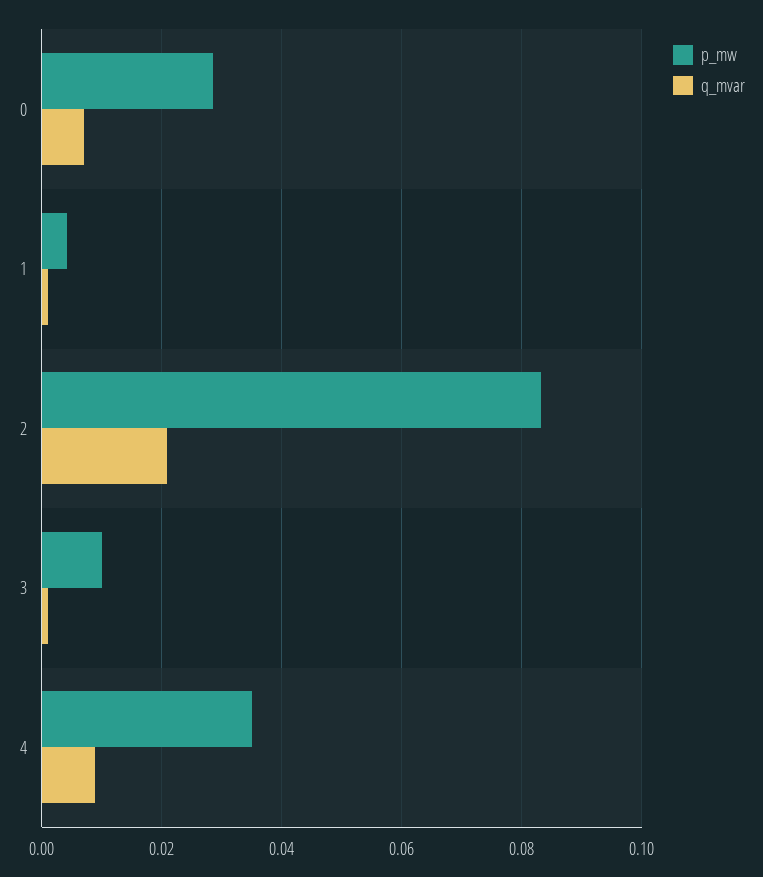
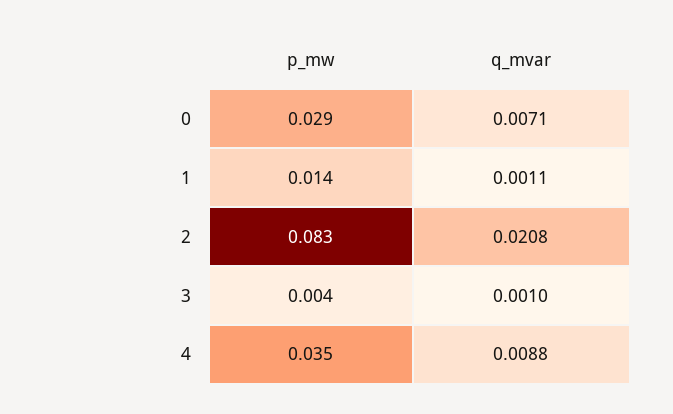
p_mw, 1: 0.004 -> 0.014
p_mw, 3: 0.01 -> 0.004

